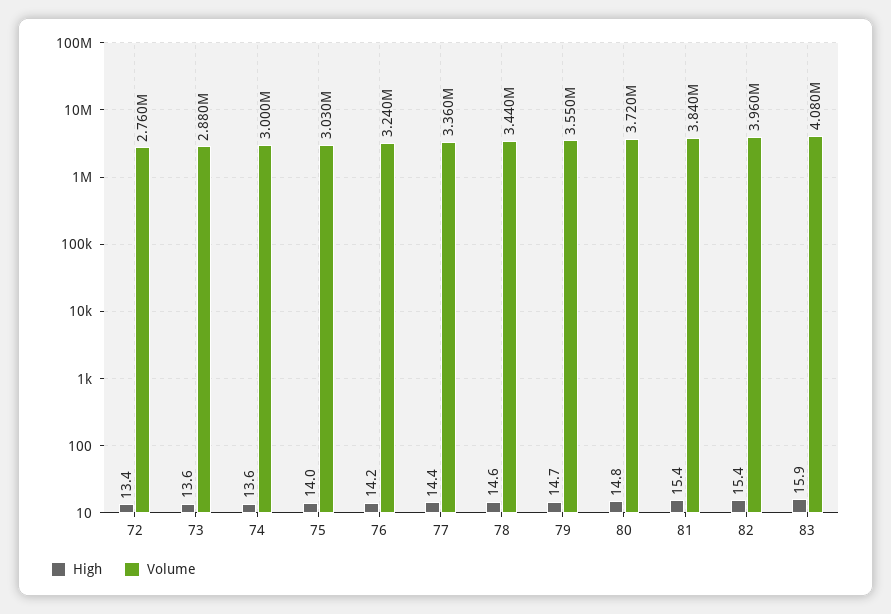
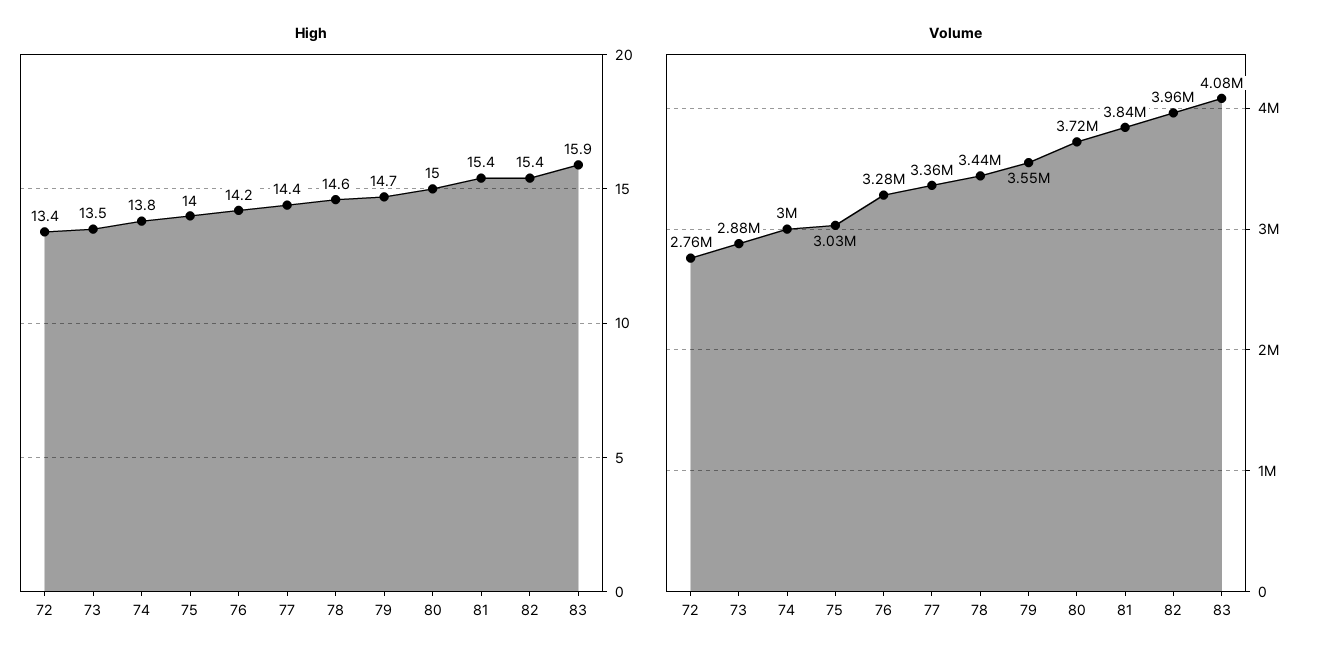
High, 73: 13.6 -> 13.5
High, 74: 13.6 -> 13.8
Volume, 76: 3240000 -> 3280000
High, 80: 14.8 -> 15

